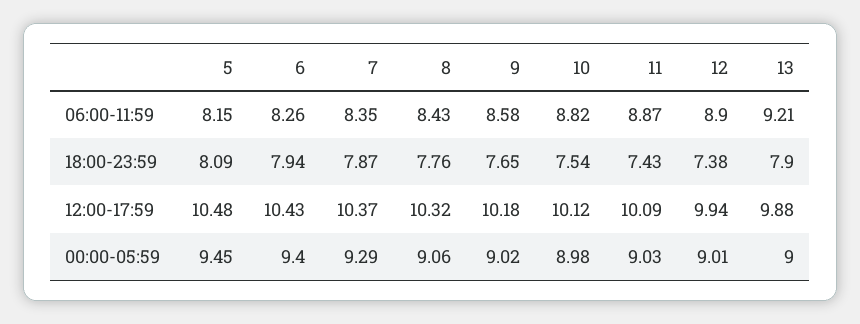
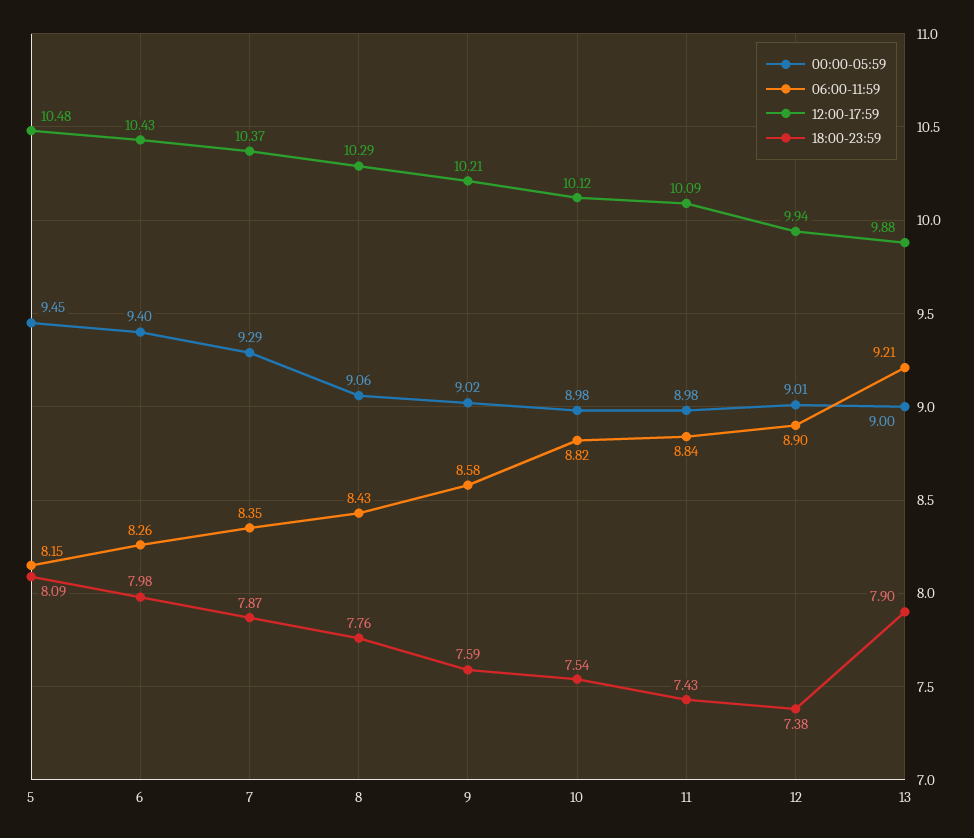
06:00-11:59, 11: 8.87 -> 8.84
18:00-23:59, 6: 7.94 -> 7.98
18:00-23:59, 9: 7.65 -> 7.59
12:00-17:59, 8: 10.32 -> 10.29
12:00-17:59, 9: 10.18 -> 10.21
00:00-05:59, 11: 9.03 -> 8.98

